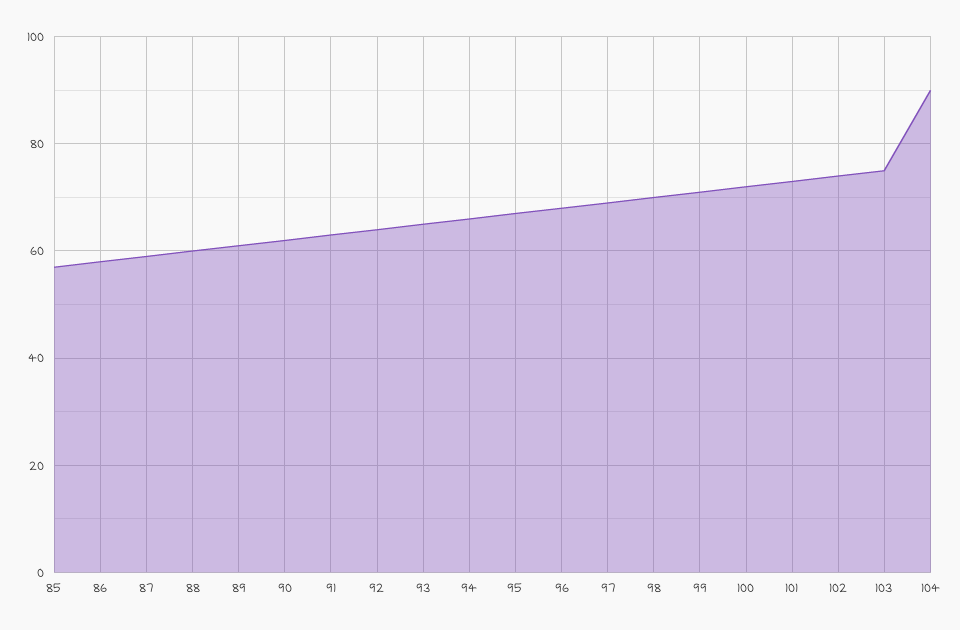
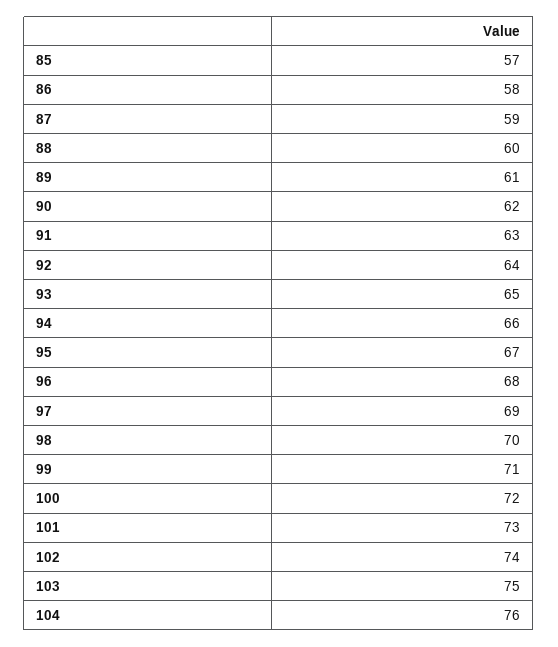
104: 90 -> 76

